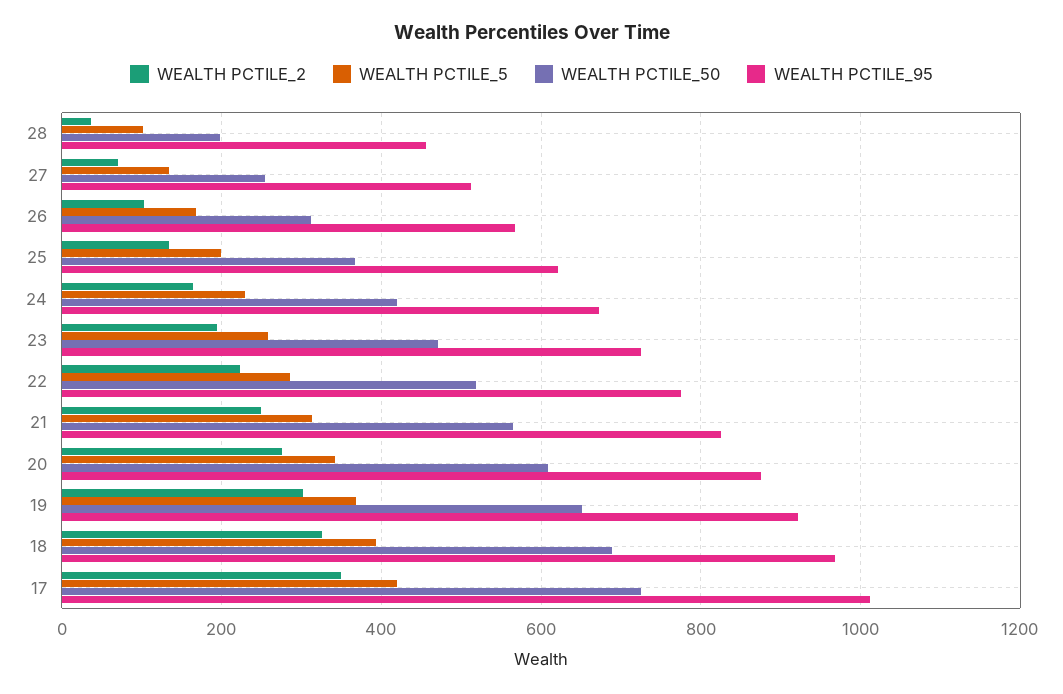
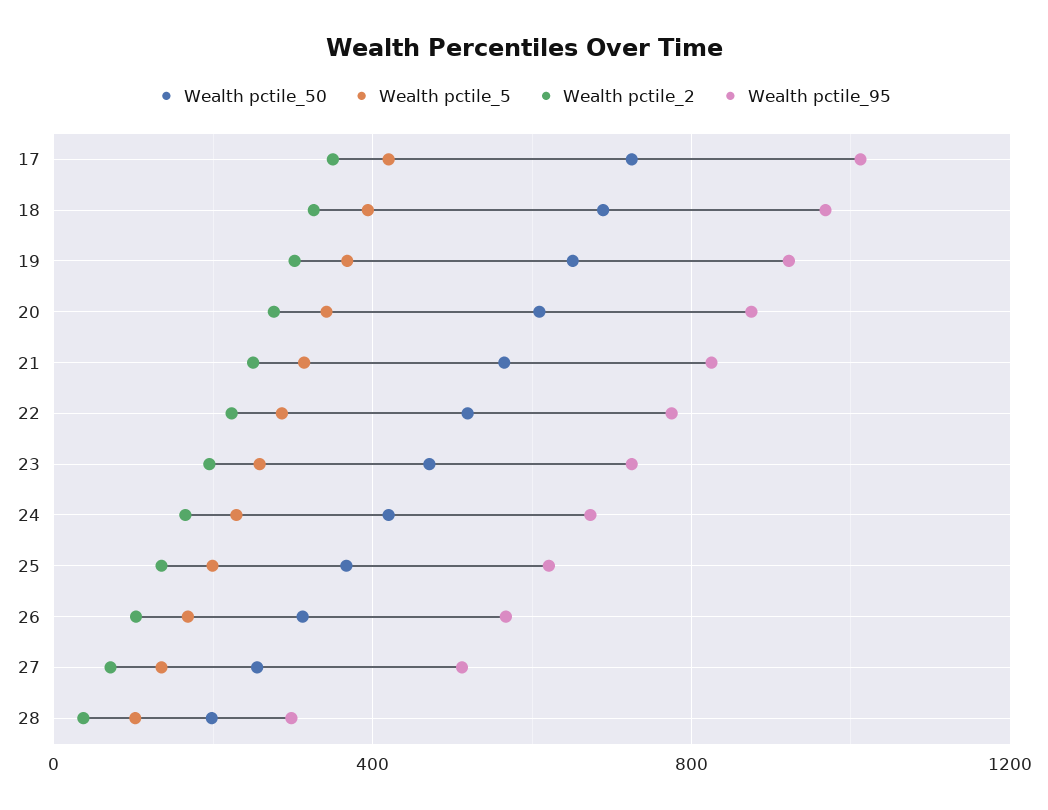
WEALTH PCTILE_95, 28: 460 -> 300

